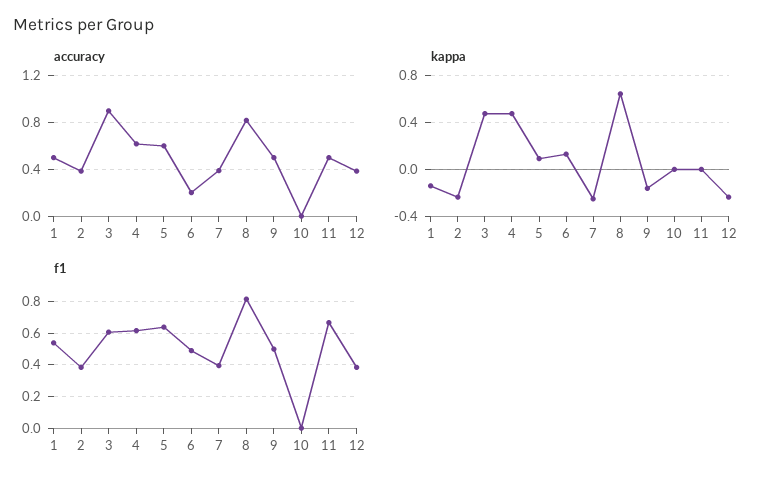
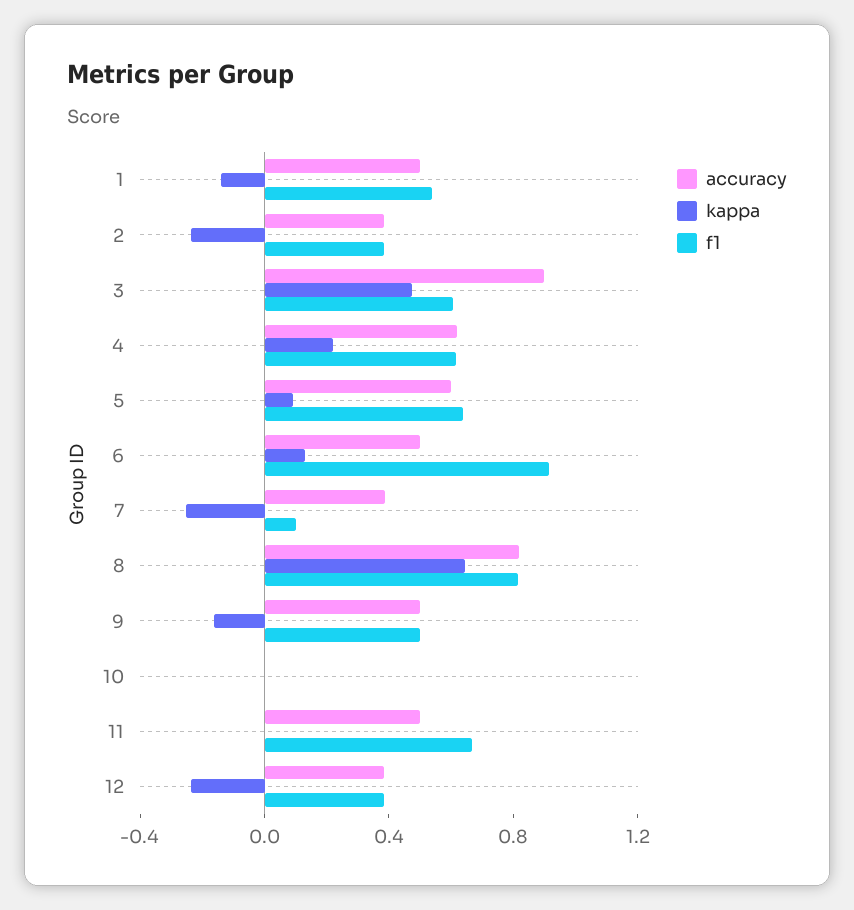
accuracy, 6: 0.2 -> 0.5
kappa, 4: 0.5 -> 0.2
f1, 6: 0.5 -> 0.9
f1, 7: 0.4 -> 0.1

